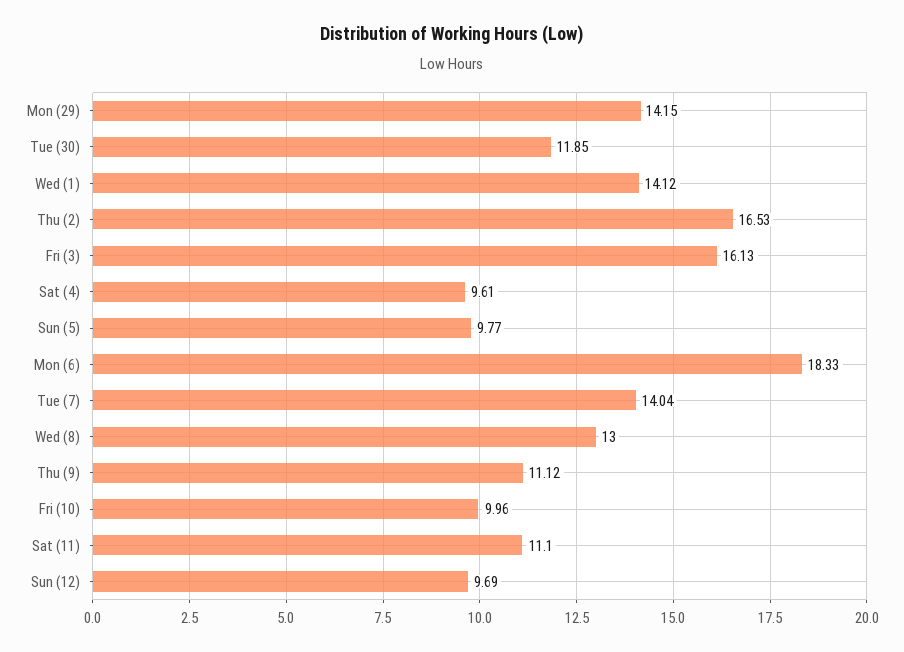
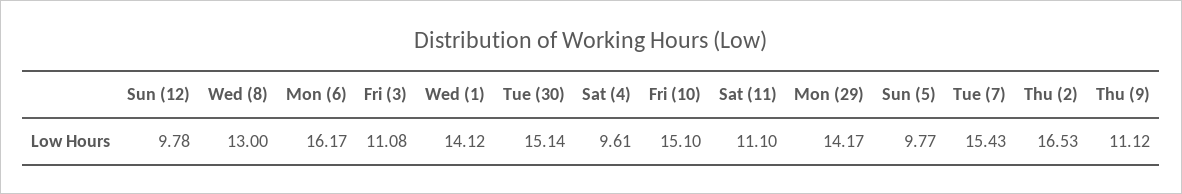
Mon (29): 14.15 -> 14.17
Tue (30): 11.85 -> 15.14
Fri (3): 16.13 -> 11.08
Mon (6): 18.33 -> 16.17
Tue (7): 14.04 -> 15.43
Fri (10): 9.96 -> 15.1
Sun (12): 9.69 -> 9.78

